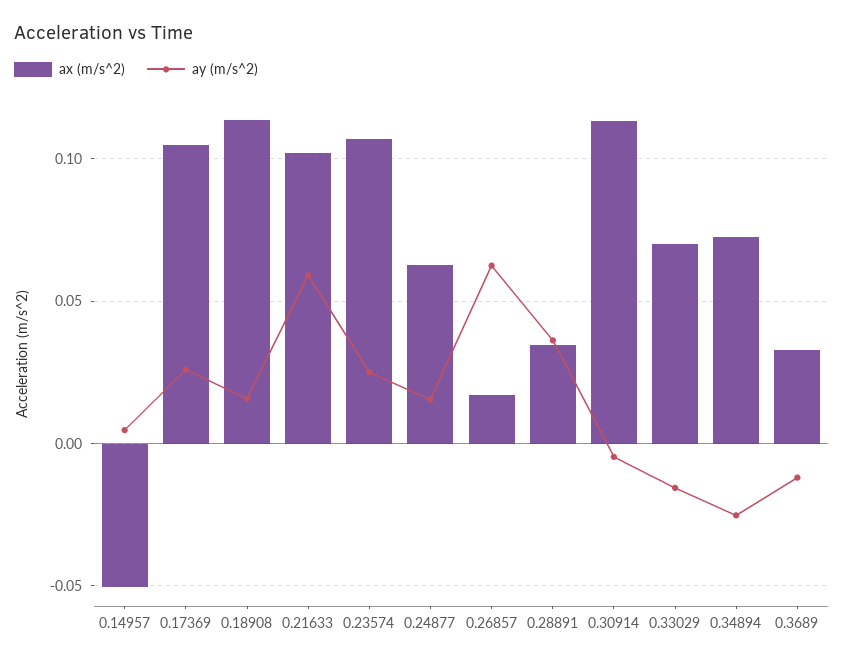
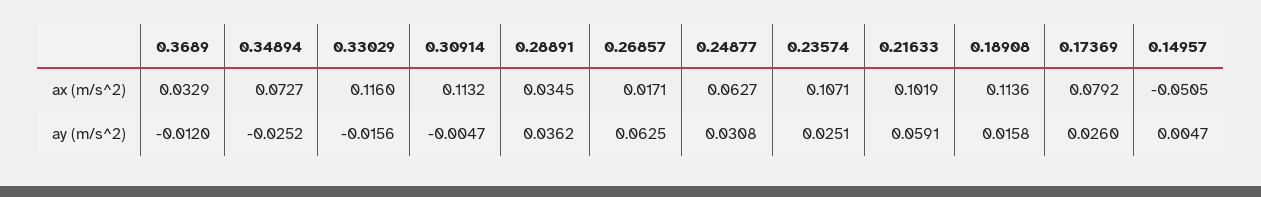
ax (m/s^2), 0.17369: 0.105 -> 0.0792
ay (m/s^2), 0.24877: 0.015 -> 0.0308
ax (m/s^2), 0.33029: 0.07 -> 0.116

